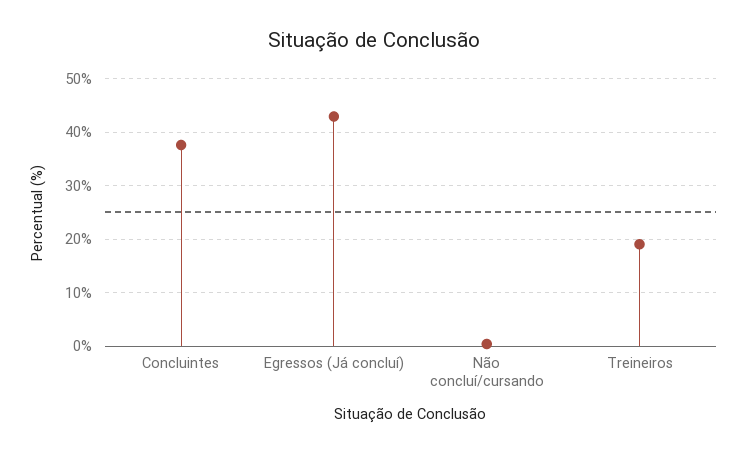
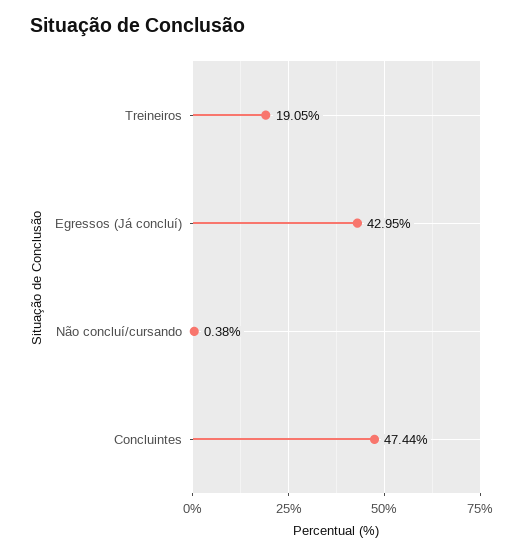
Concluintes: 38 -> 47.44

